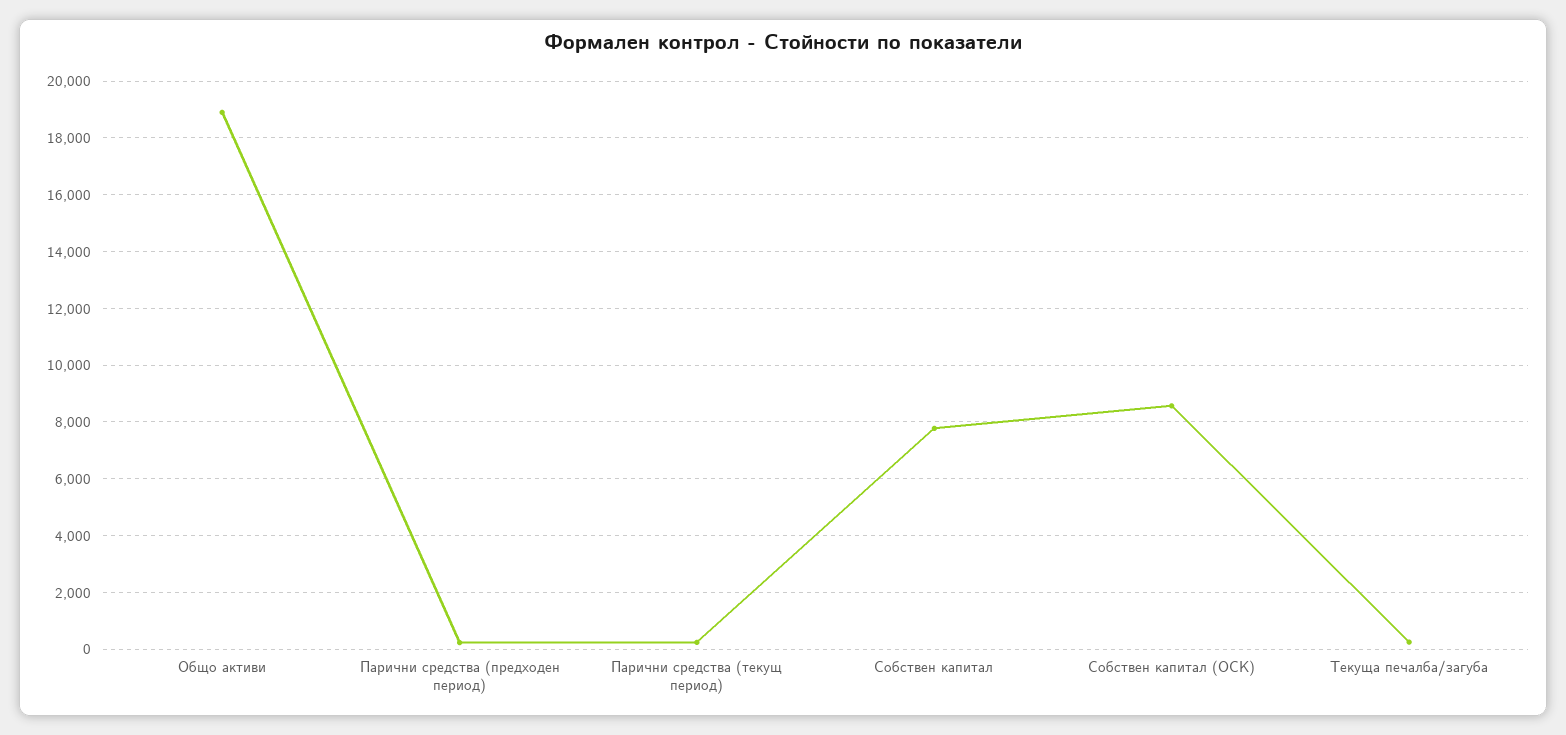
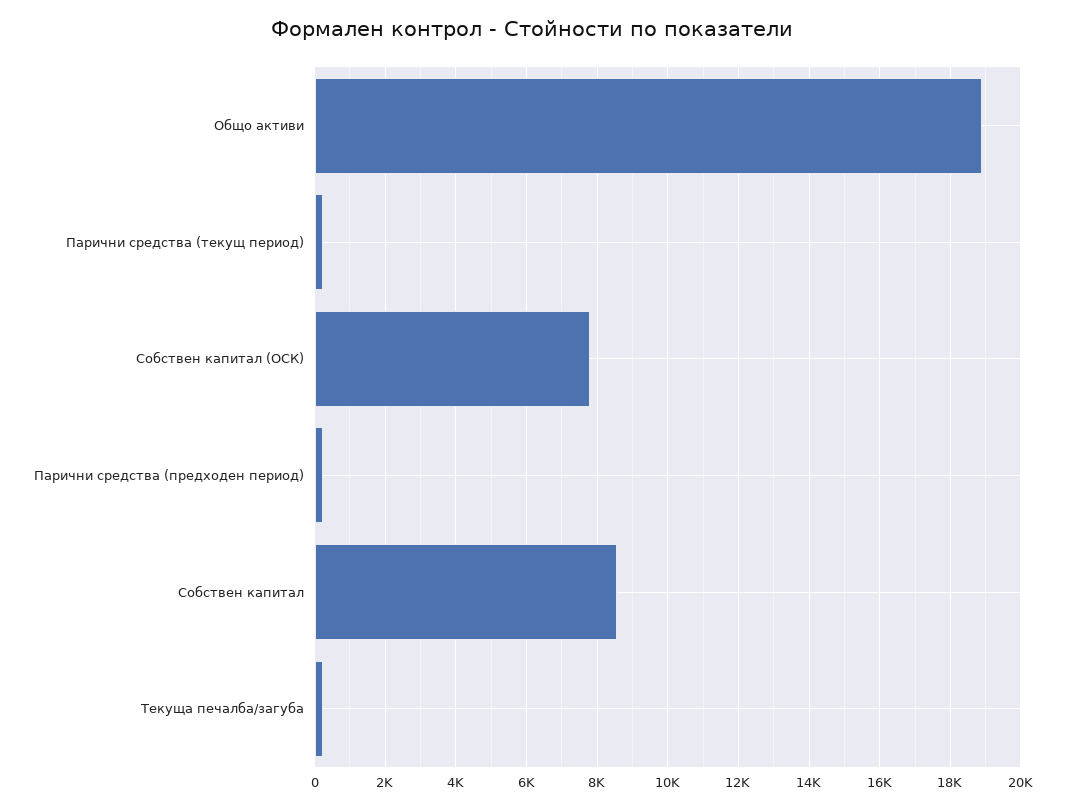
Собствен капитал: 7750 -> 8600
Собствен капитал (ОСК): 8500 -> 7800

